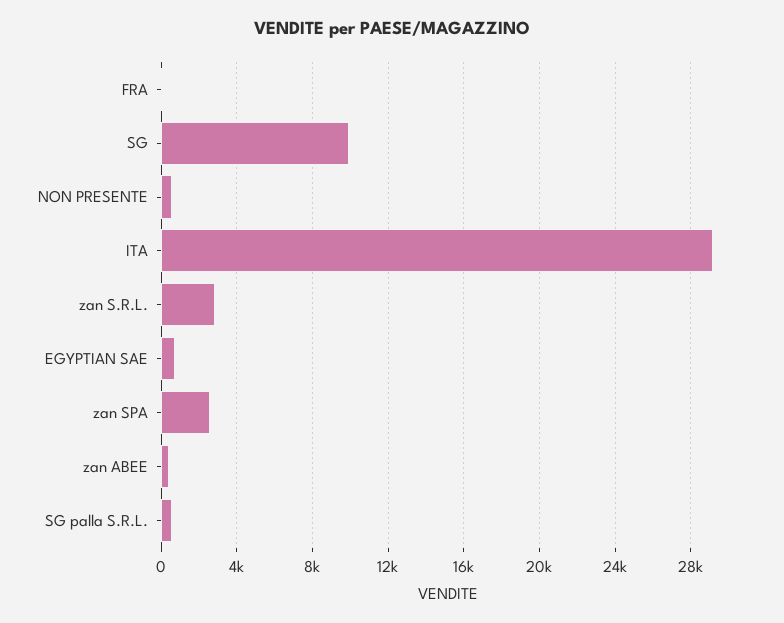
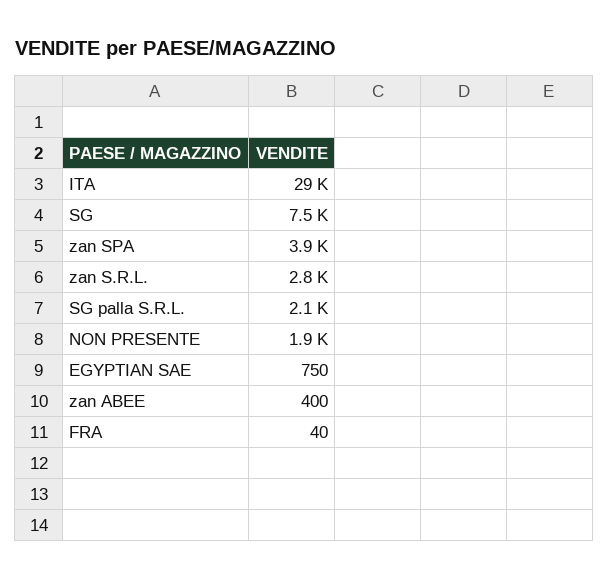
SG: 10000 -> 7500
NON PRESENTE: 500 -> 1900
zan SPA: 2500 -> 3900
SG palla S.R.L.: 500 -> 2100

